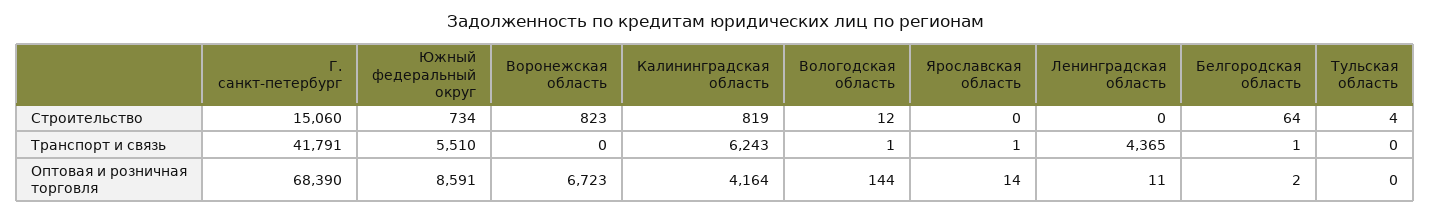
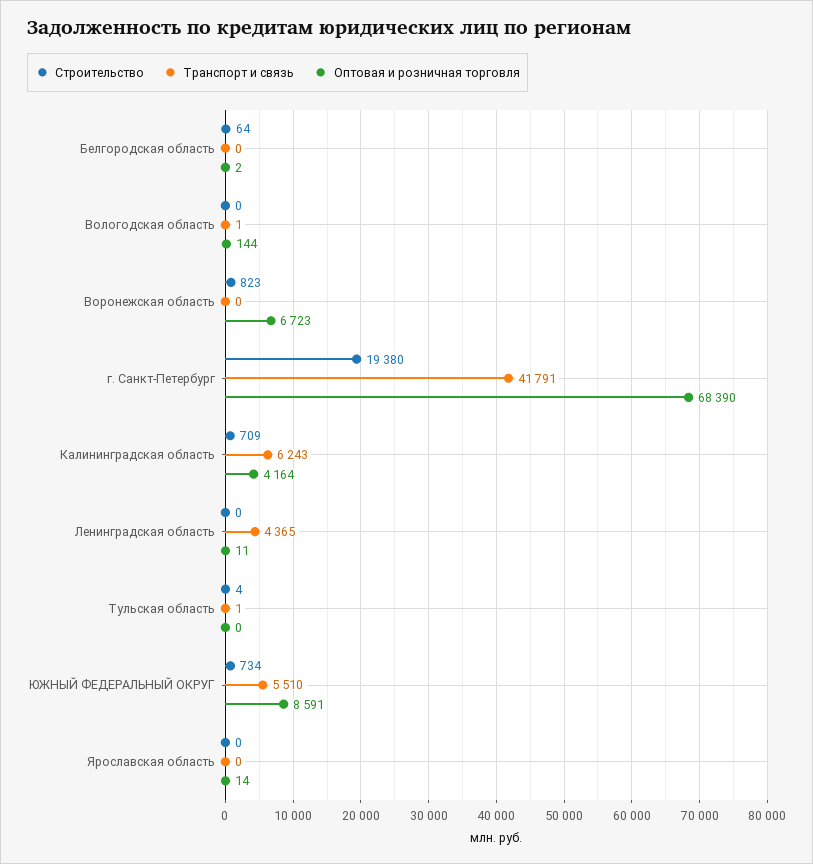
Строительство, Г. санкт-петербург: 15060 -> 19380
Строительство, Калининградская область: 819 -> 709
Строительство, Вологодская область: 12 -> 0
Транспорт и связь, Ярославская область: 1 -> 0
Транспорт и связь, Белгородская область: 1 -> 0
Транспорт и связь, Тульская область: 0 -> 1

